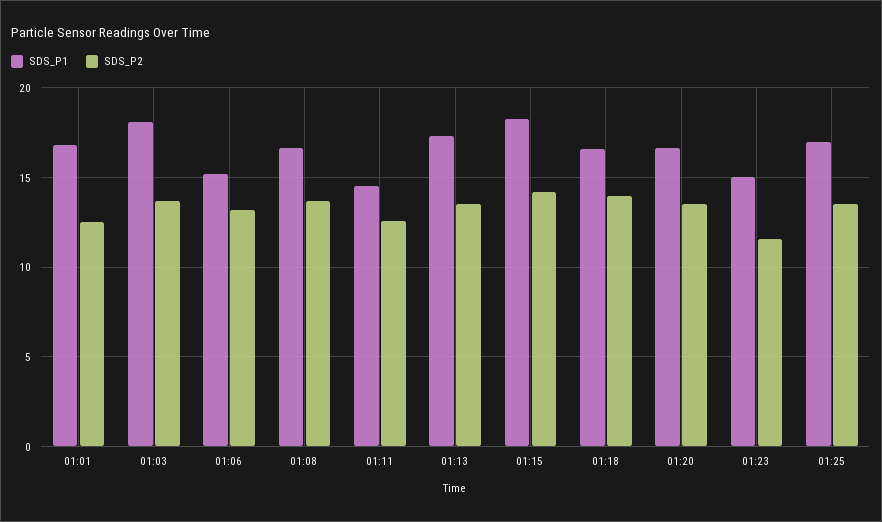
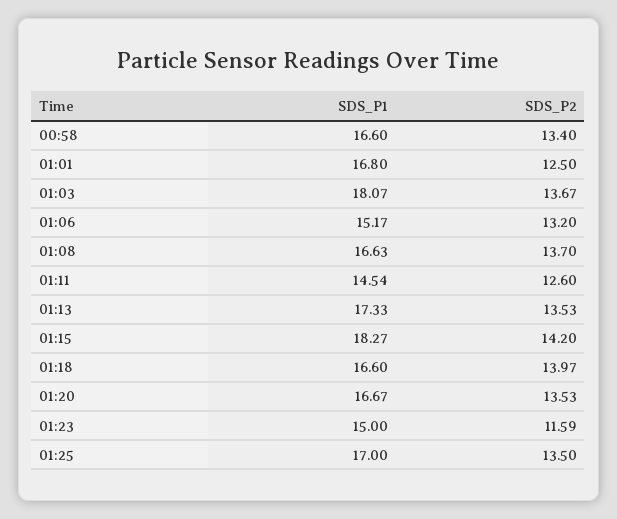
SDS_P1, 00:58: none -> 16.6
SDS_P2, 00:58: none -> 13.4

